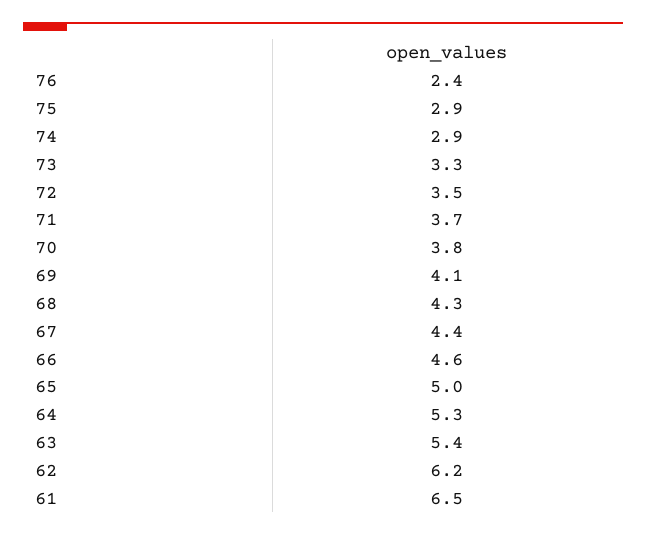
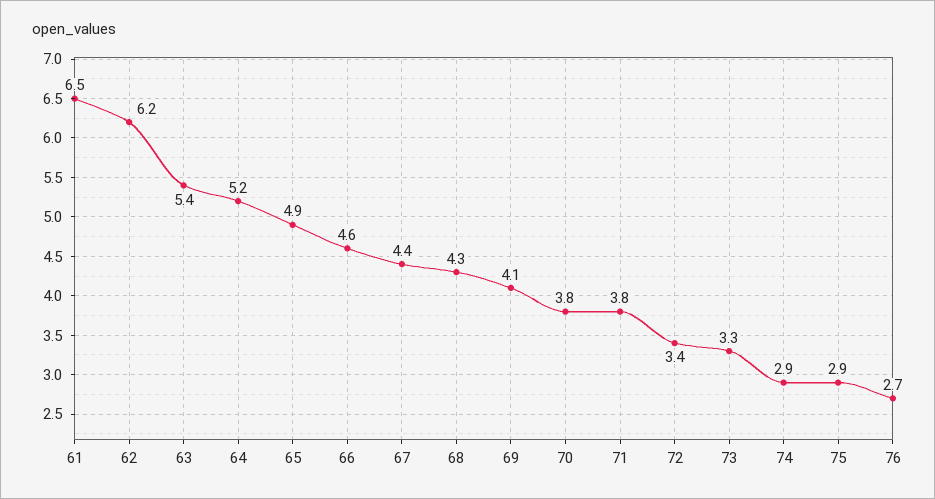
76: 2.4 -> 2.7
72: 3.5 -> 3.4
71: 3.7 -> 3.8
65: 5 -> 4.9
64: 5.3 -> 5.2

